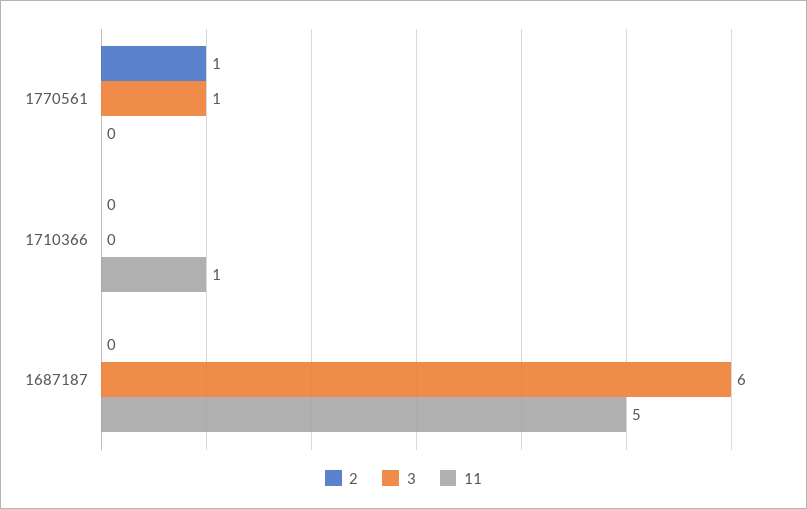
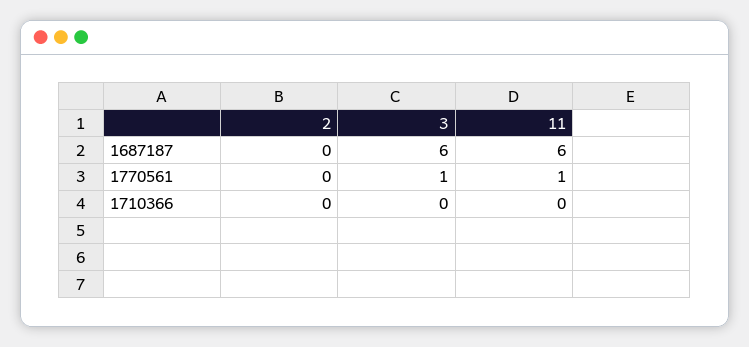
2, 1770561: 1 -> 0
11, 1770561: 0 -> 1
11, 1710366: 1 -> 0
11, 1687187: 5 -> 6

